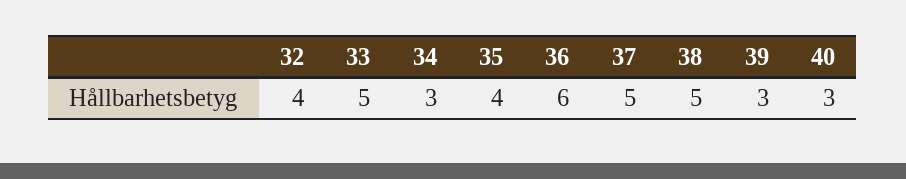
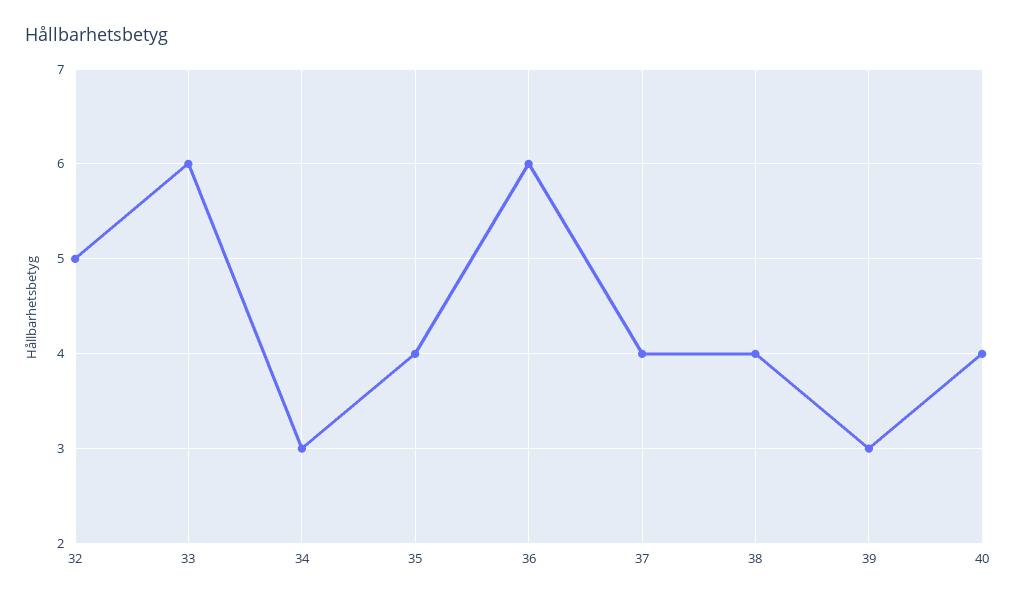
32: 4 -> 5
33: 5 -> 6
37: 5 -> 4
38: 5 -> 4
40: 3 -> 4

